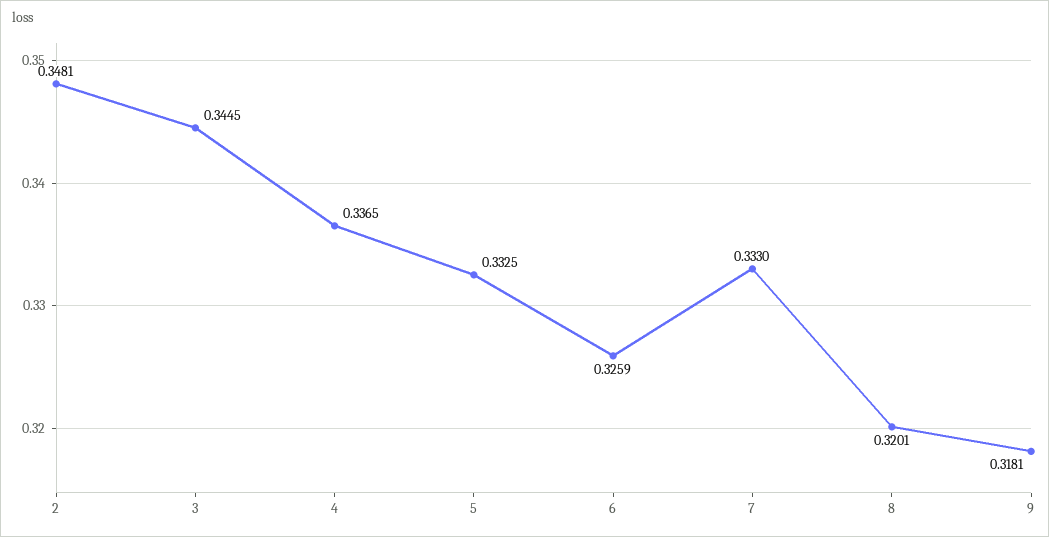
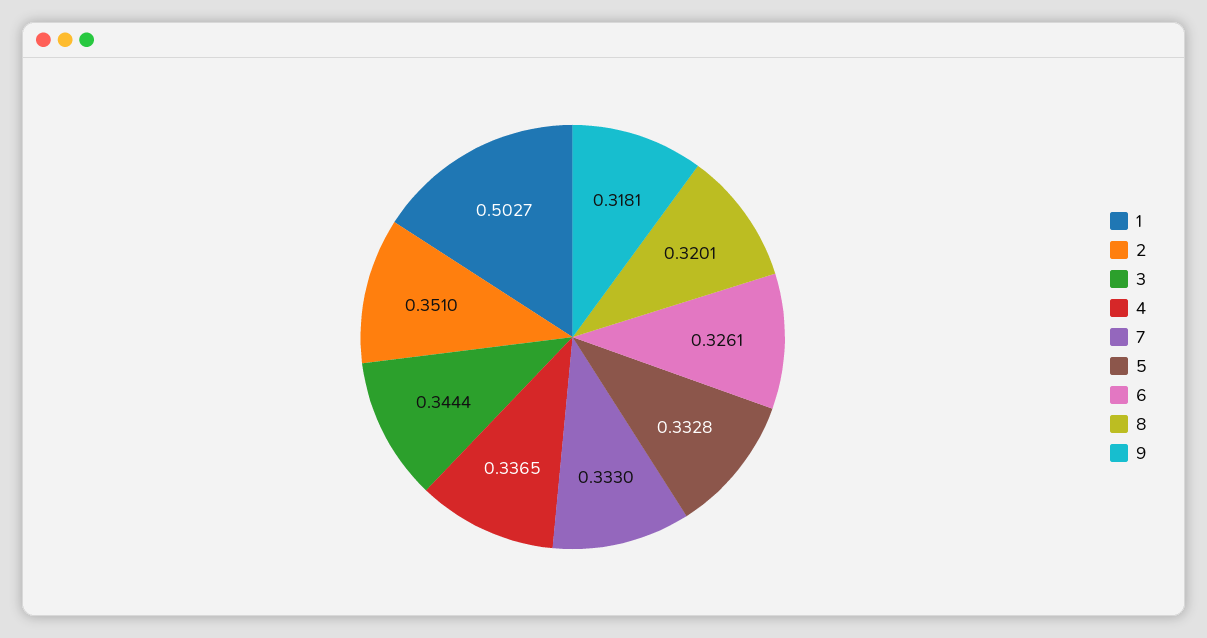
2: 0.3481 -> 0.351
3: 0.3445 -> 0.3444
5: 0.3325 -> 0.3328
6: 0.3259 -> 0.3261
1: none -> 0.5027

